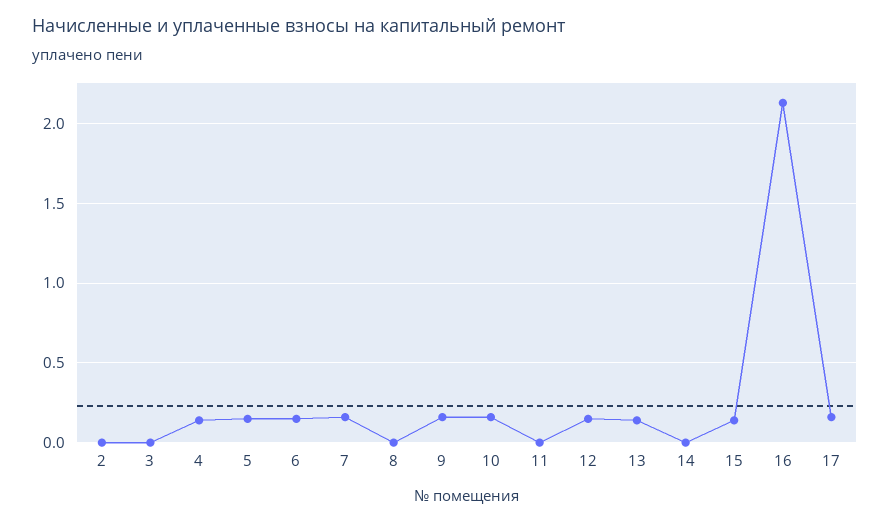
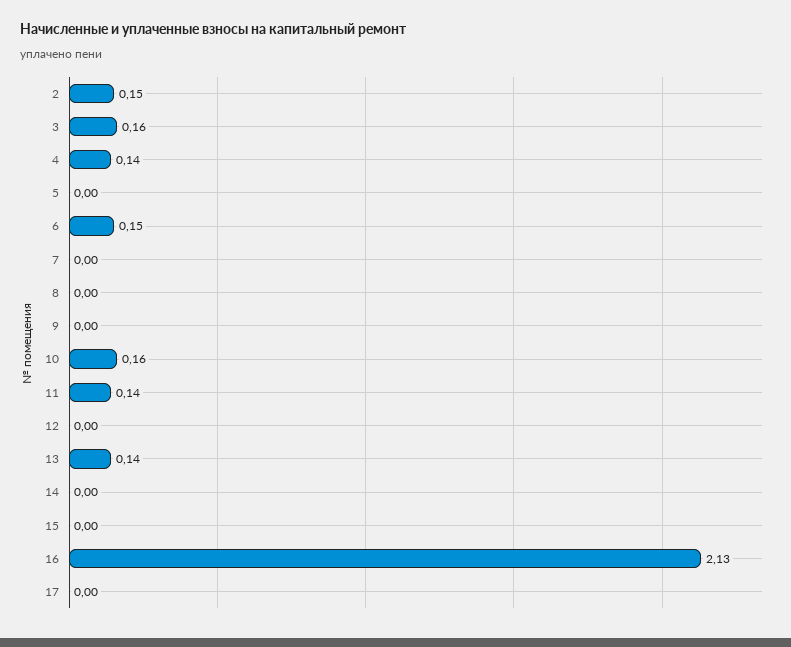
2: 0 -> 0.15
3: 0 -> 0.16
5: 0.15 -> 0
7: 0.15 -> 0
9: 0.15 -> 0
11: 0 -> 0.14
12: 0.15 -> 0
15: 0.15 -> 0
17: 0.15 -> 0

